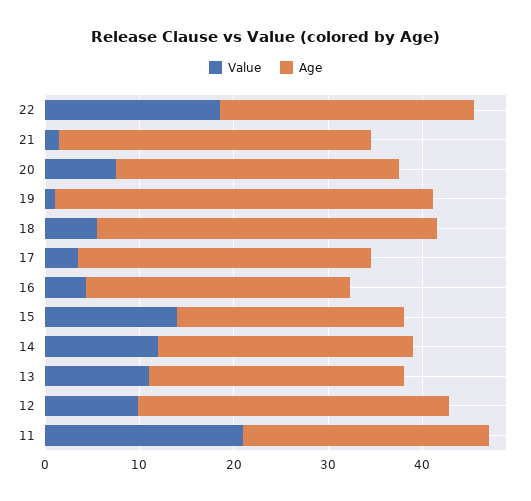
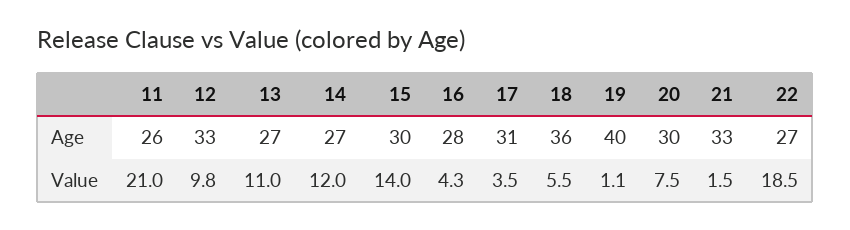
Age, 15: 24 -> 30

